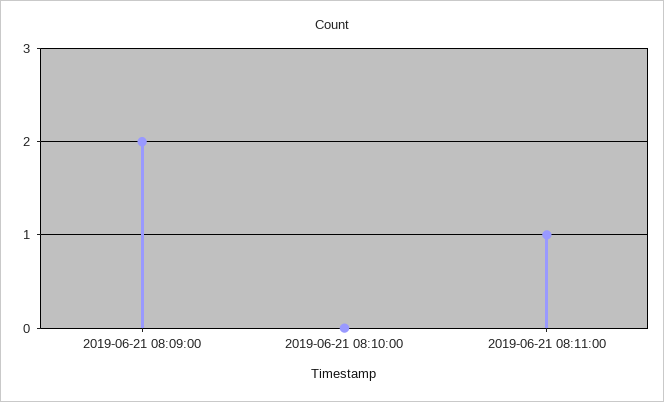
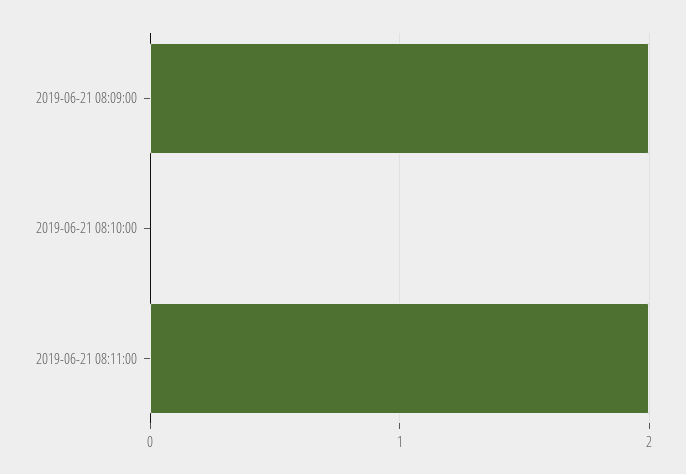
2019-06-21 08:11:00: 1 -> 2

